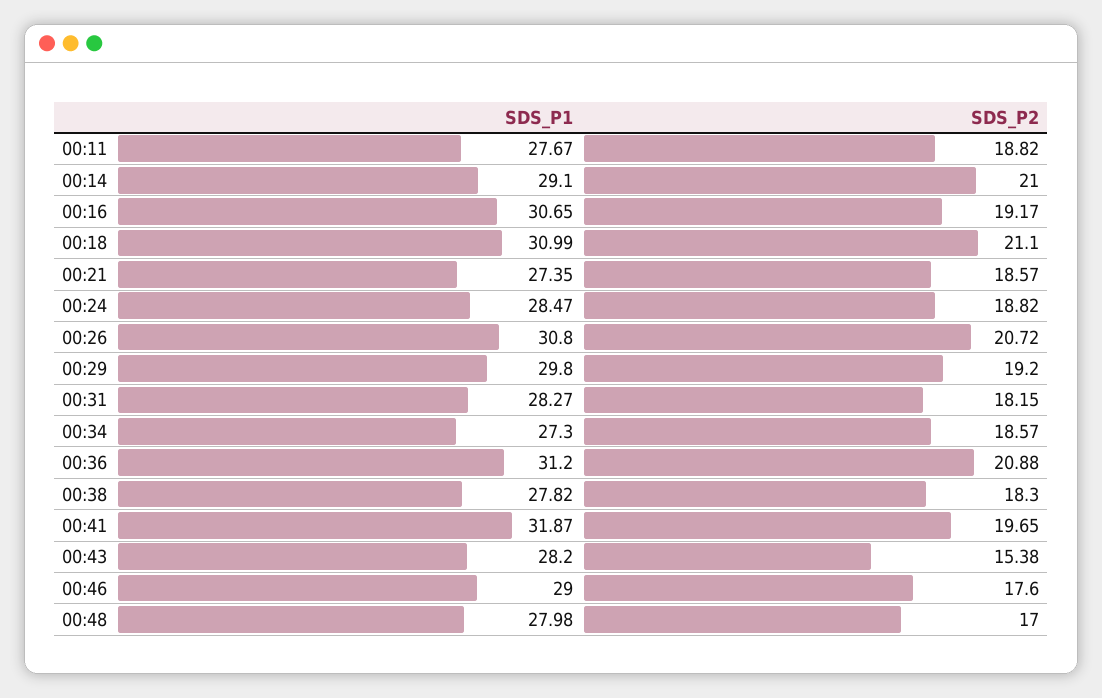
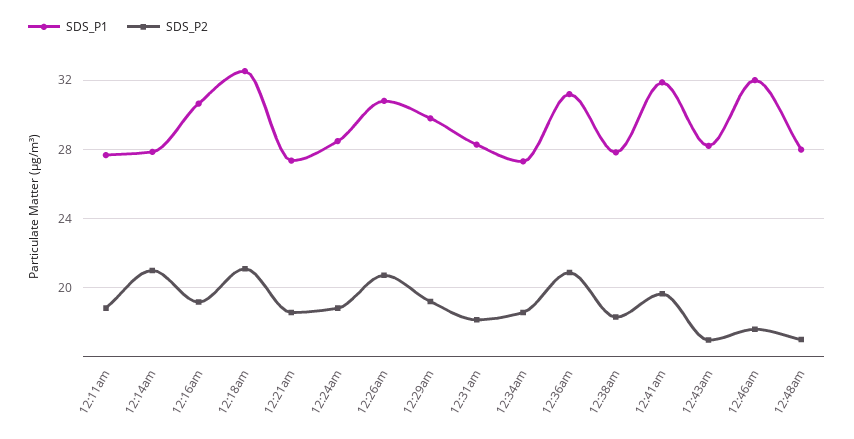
SDS_P1, 00:14: 29.1 -> 28
SDS_P1, 00:18: 30.99 -> 32.5
SDS_P2, 00:43: 15.38 -> 17
SDS_P1, 00:46: 29 -> 32

